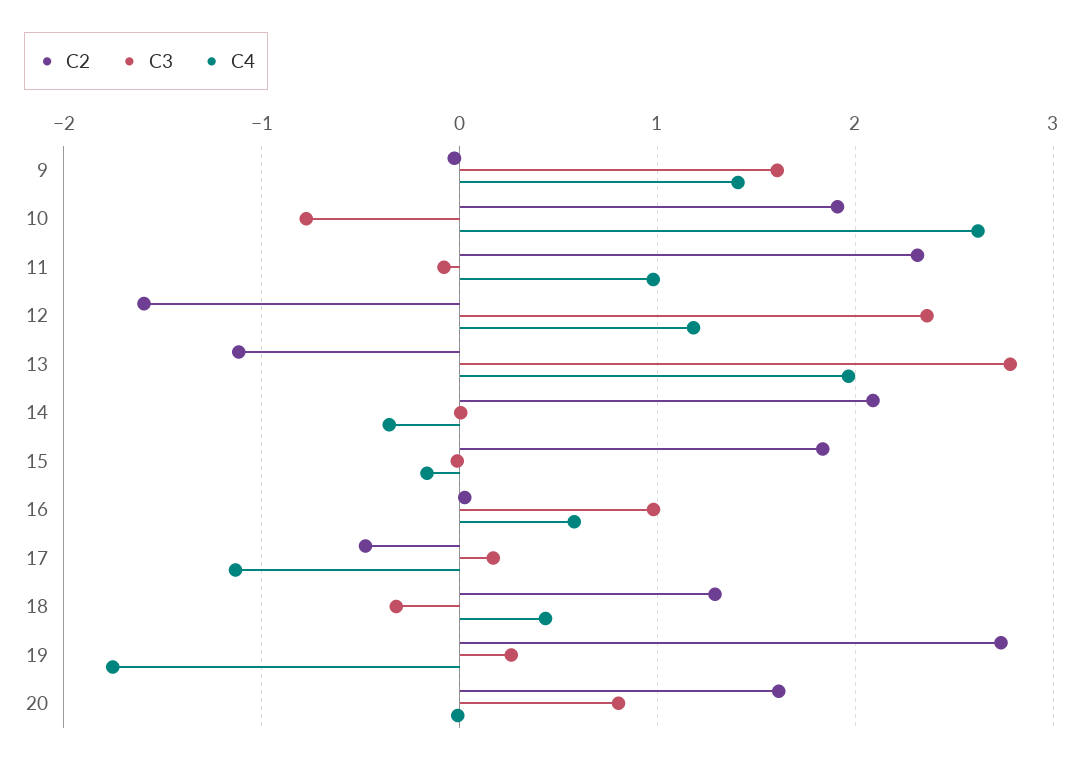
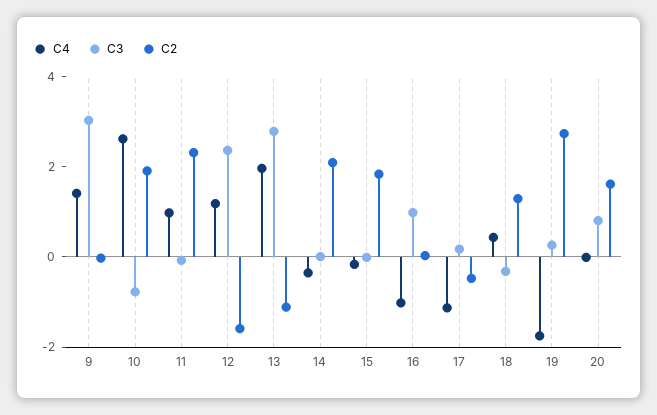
C3, 9: 1.6 -> 3
C4, 16: 0.6 -> -1

